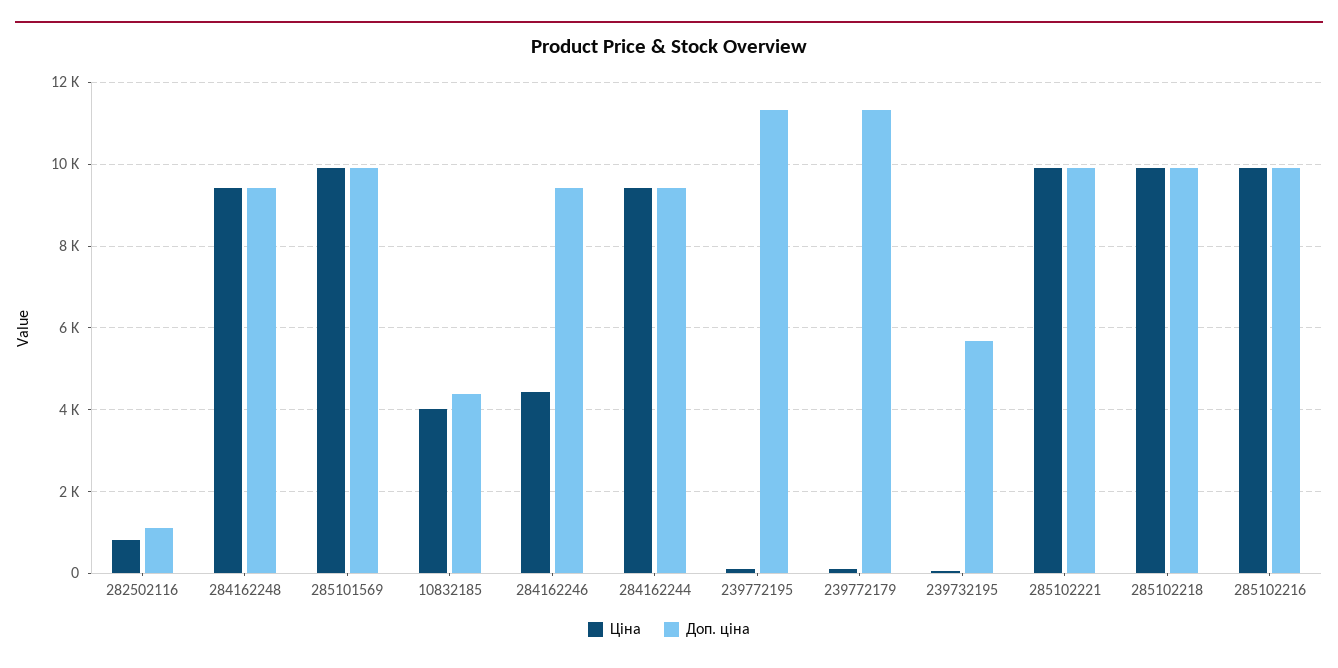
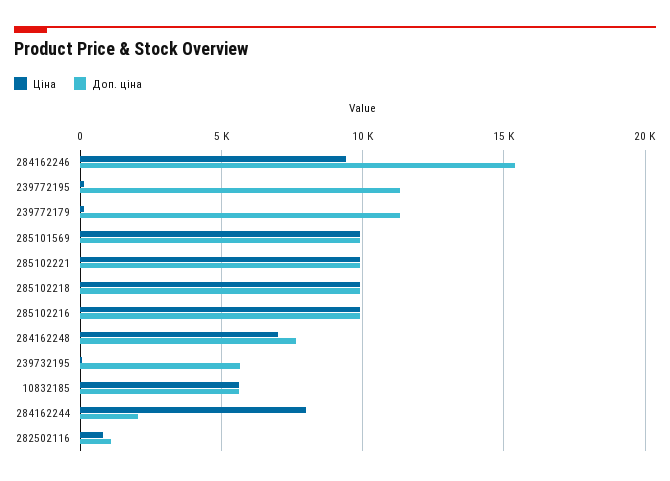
Ціна, 284162248: 9400 -> 7000
Доп. ціна, 284162248: 9400 -> 7500
Ціна, 10832185: 4000 -> 5500
Доп. ціна, 10832185: 4400 -> 5500
Ціна, 284162246: 4400 -> 9500
Доп. ціна, 284162246: 9400 -> 15500
Ціна, 284162244: 9400 -> 8000
Доп. ціна, 284162244: 9400 -> 2000

